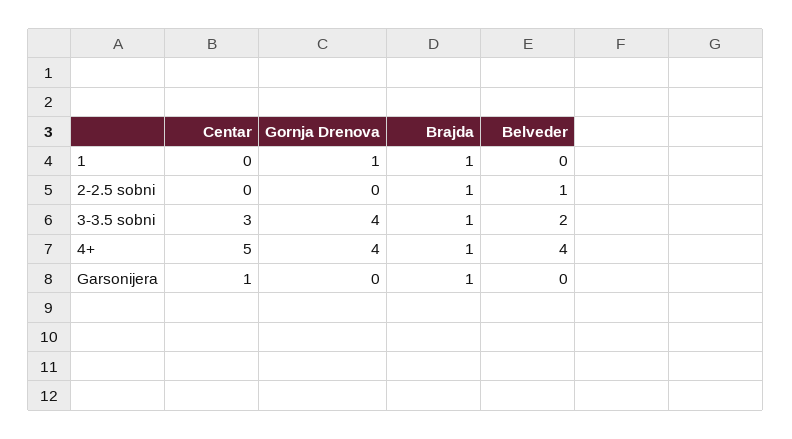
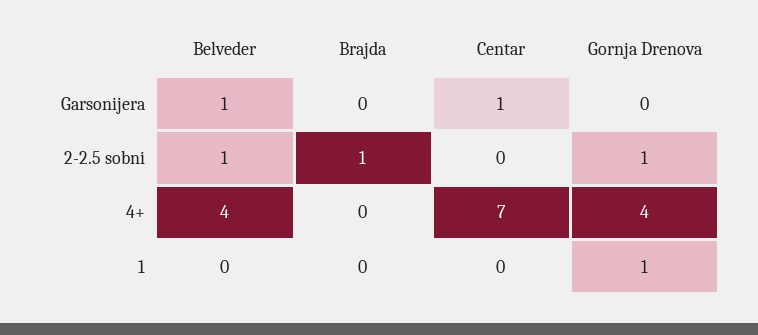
Brajda, 1: 1 -> 0
Gornja Drenova, 2-2.5 sobni: 0 -> 1
Centar, 3-3.5 sobni: 3 -> none
Gornja Drenova, 3-3.5 sobni: 4 -> none
Brajda, 3-3.5 sobni: 1 -> none
Belveder, 3-3.5 sobni: 2 -> none
Centar, 4+: 5 -> 7
Brajda, 4+: 1 -> 0
Brajda, Garsonijera: 1 -> 0
Belveder, Garsonijera: 0 -> 1

